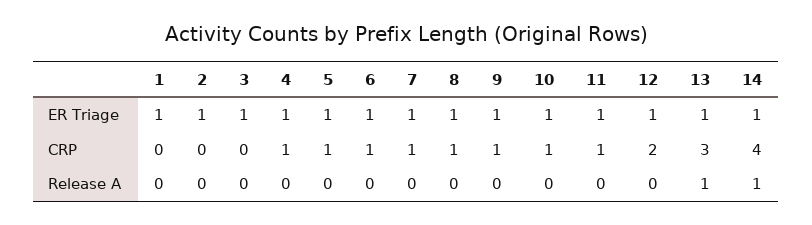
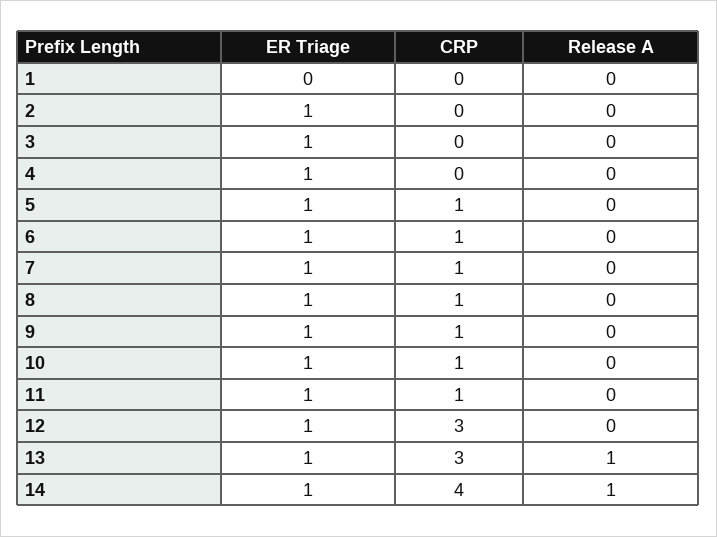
1, ER Triage: 1 -> 0
4, CRP: 1 -> 0
12, CRP: 2 -> 3

